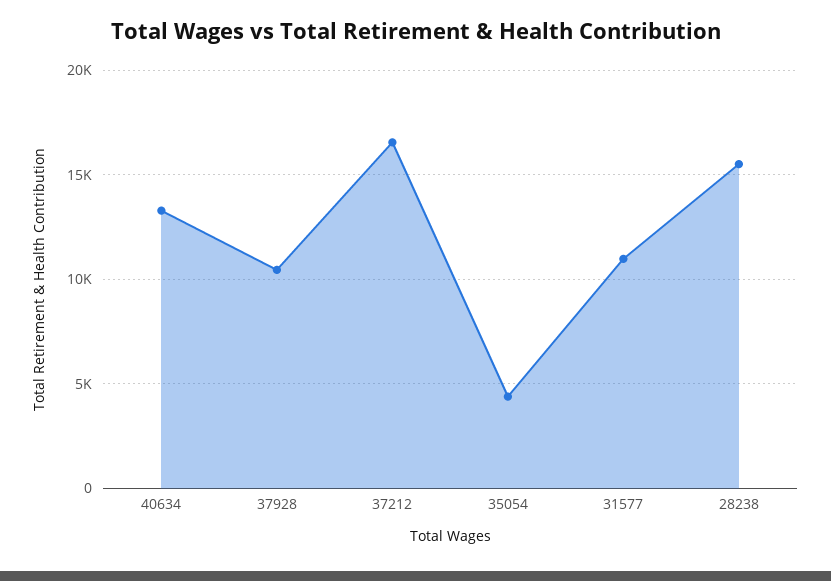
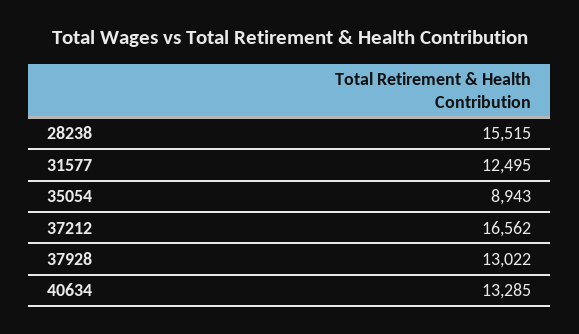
37928: 10500 -> 13022
35054: 4500 -> 8943
31577: 11000 -> 12495

